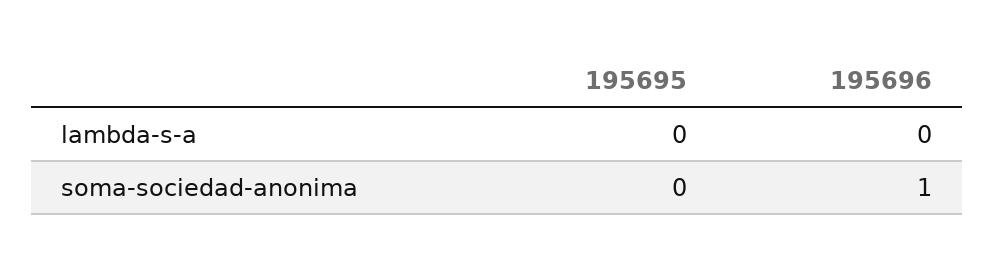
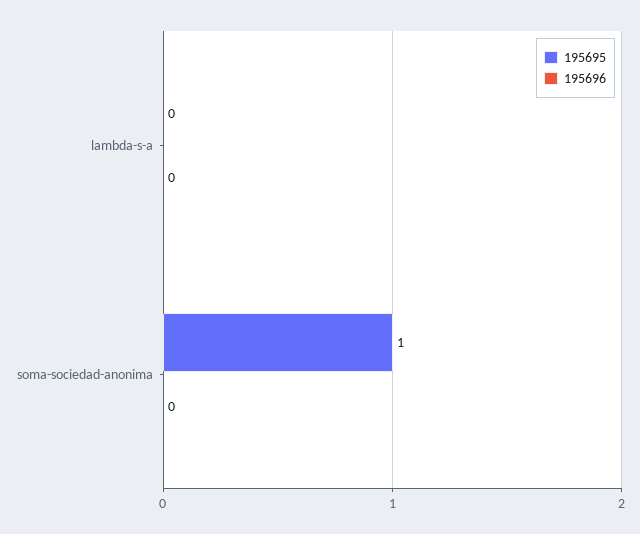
195695, soma-sociedad-anonima: 0 -> 1
195696, soma-sociedad-anonima: 1 -> 0

